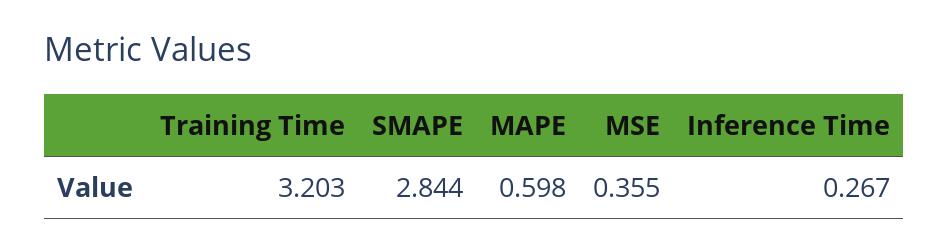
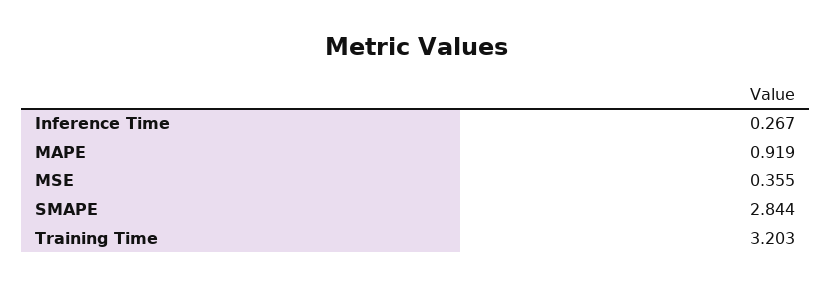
MAPE: 0.598 -> 0.919

